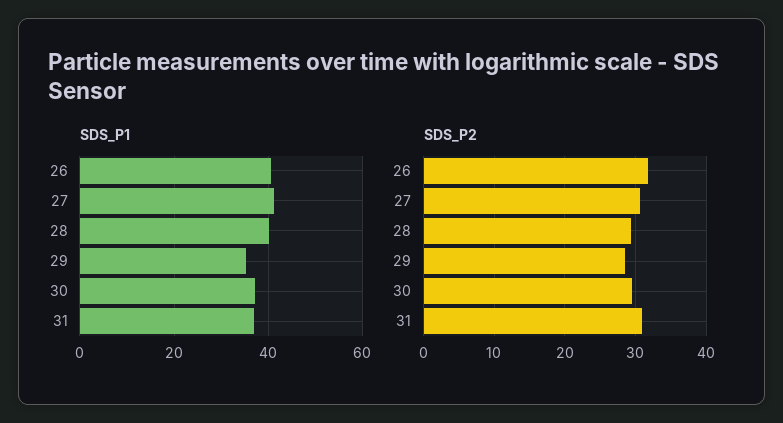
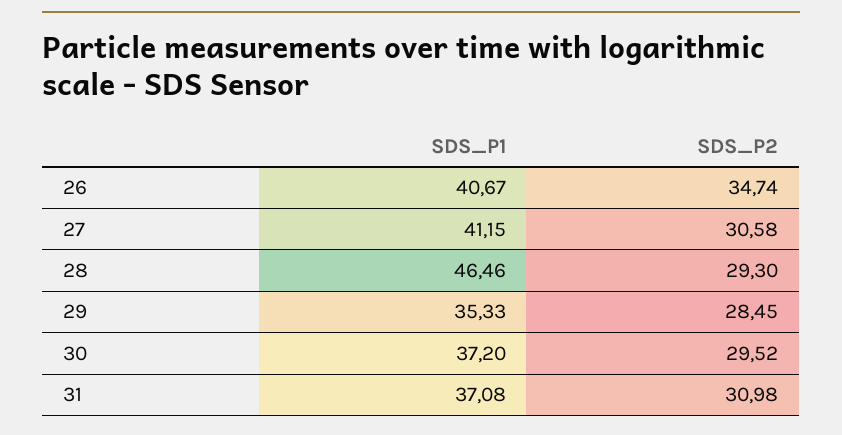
SDS_P1, 28: 40 -> 46.46
SDS_P2, 26: 32 -> 34.74

